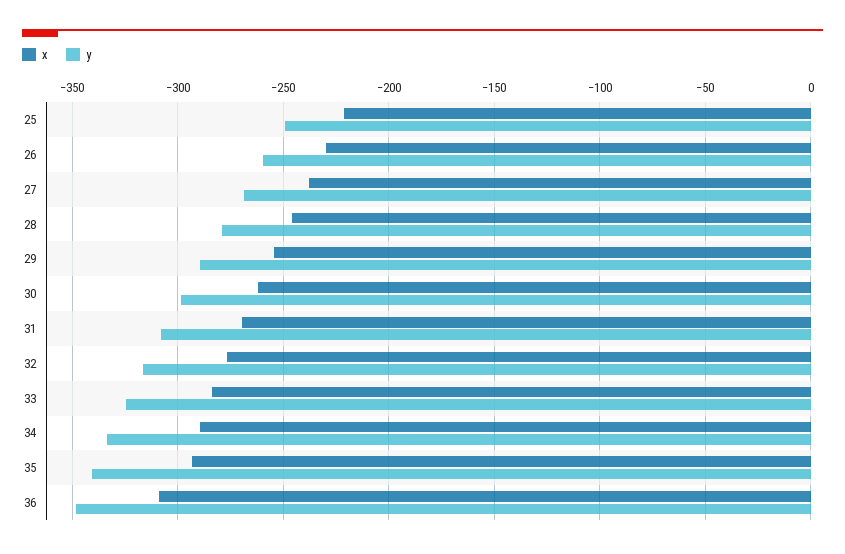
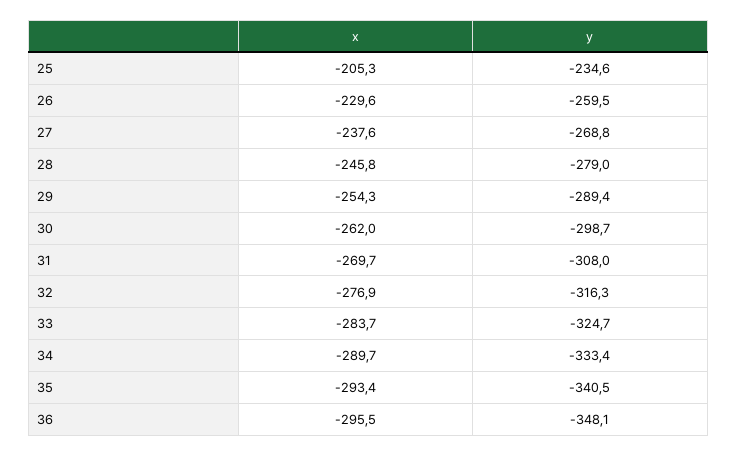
x, 25: -220 -> -205.3
y, 25: -250 -> -234.6
x, 36: -310 -> -295.5

